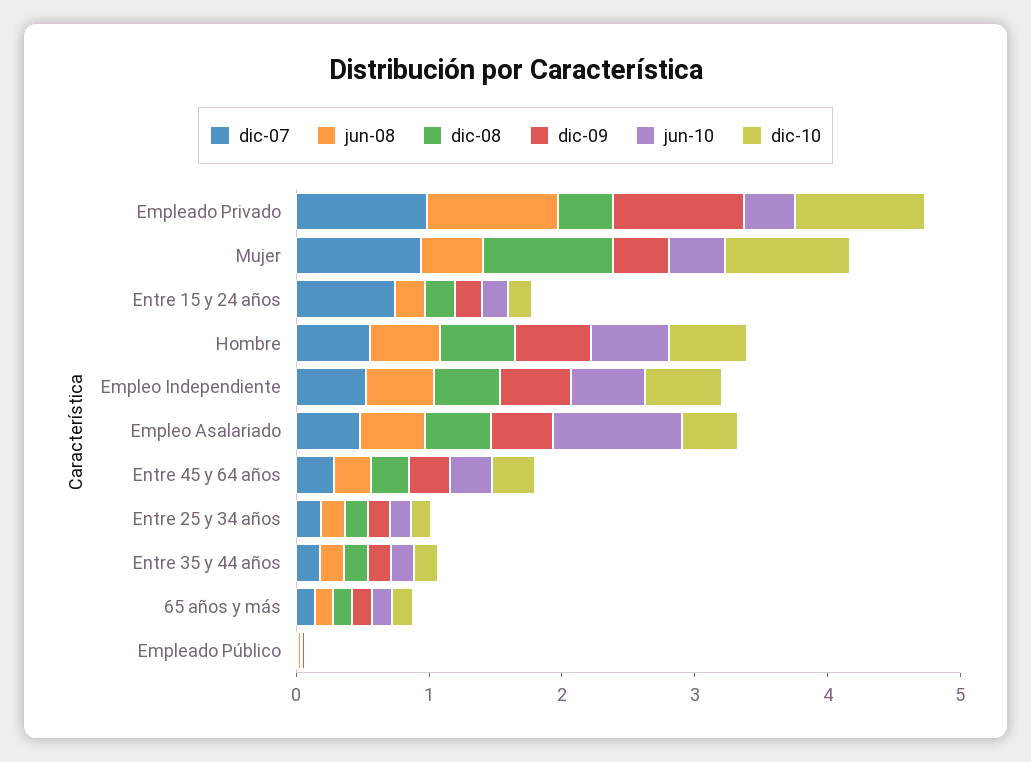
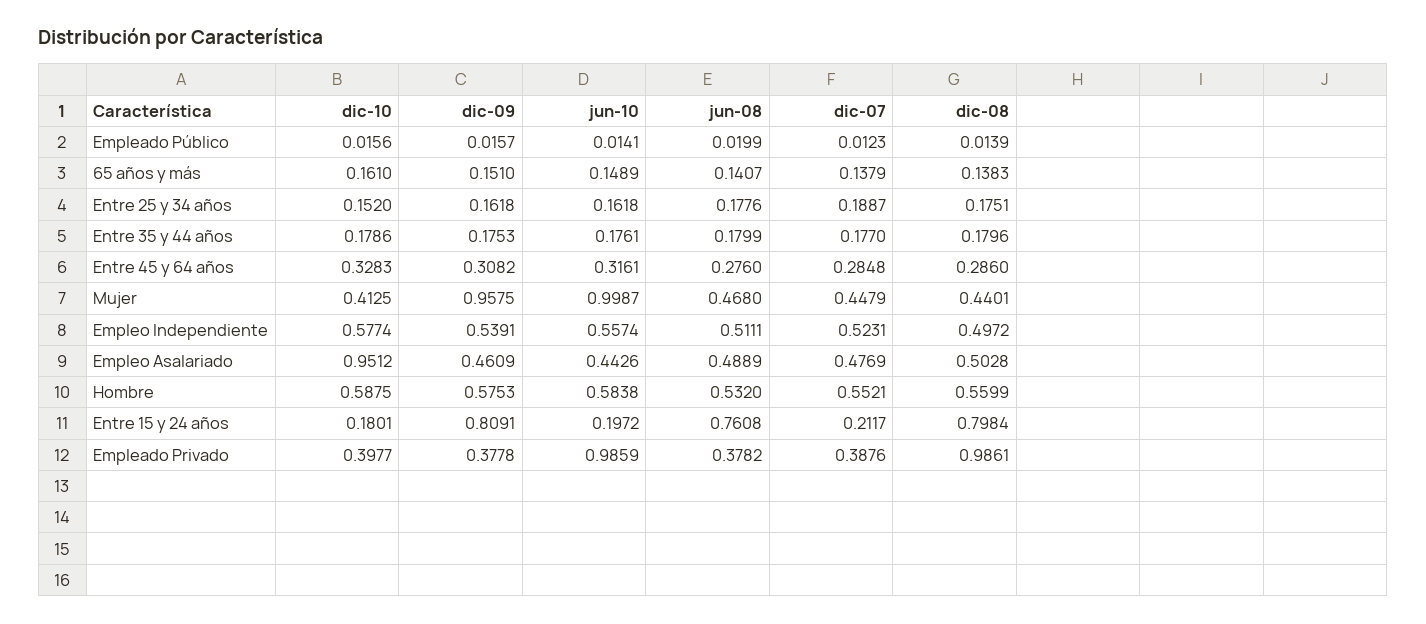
dic-07, Empleado Privado: 1 -> 0.3876
jun-08, Empleado Privado: 1 -> 0.3782
dic-08, Empleado Privado: 0.4 -> 0.9861
dic-09, Empleado Privado: 1 -> 0.3778
jun-10, Empleado Privado: 0.4 -> 0.9859
dic-10, Empleado Privado: 1 -> 0.3977
dic-07, Mujer: 1 -> 0.4479
dic-08, Mujer: 1 -> 0.4401
dic-09, Mujer: 0.4 -> 0.9575
jun-10, Mujer: 0.4 -> 0.9987
dic-10, Mujer: 1 -> 0.4125
dic-07, Entre 15 y 24 años: 0.8 -> 0.2117
jun-08, Entre 15 y 24 años: 0.2 -> 0.7608
dic-08, Entre 15 y 24 años: 0.2 -> 0.7984
dic-09, Entre 15 y 24 años: 0.2 -> 0.8091
jun-10, Empleo Asalariado: 1 -> 0.4426
dic-10, Empleo Asalariado: 0.4 -> 0.9512

